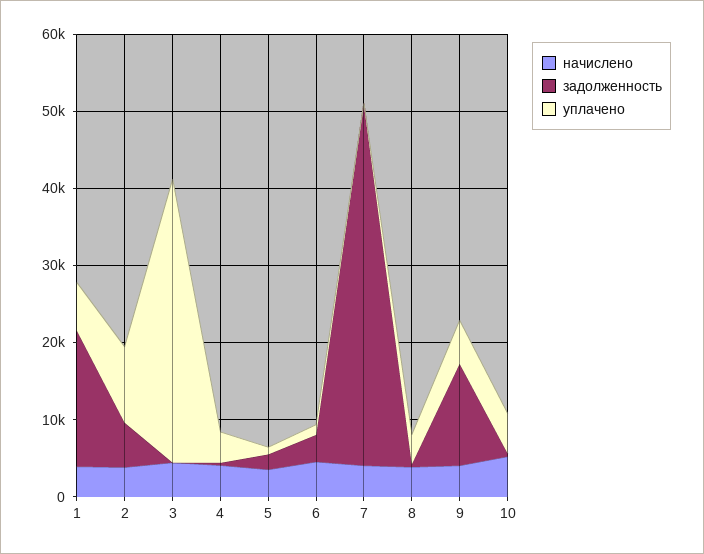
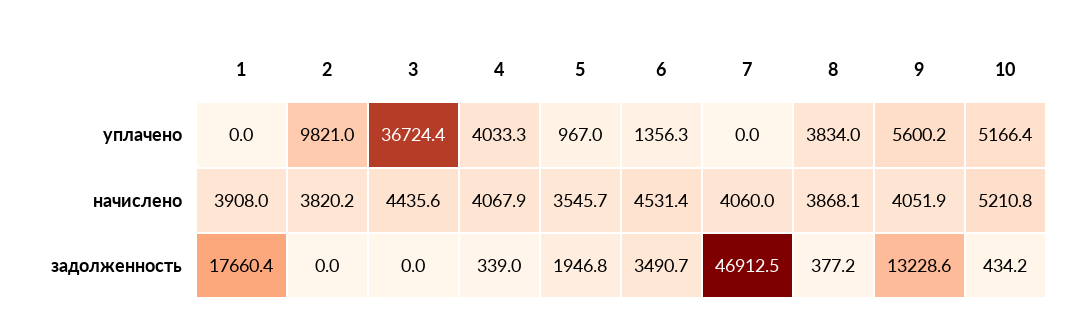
уплачено, 1: 6000 -> 0
задолженность, 2: 6000 -> 0

